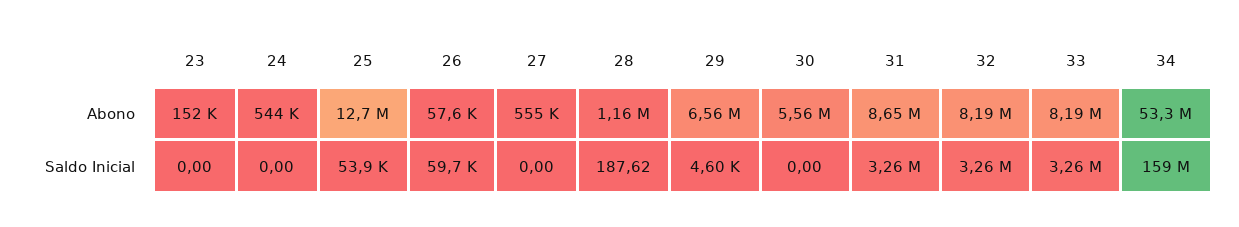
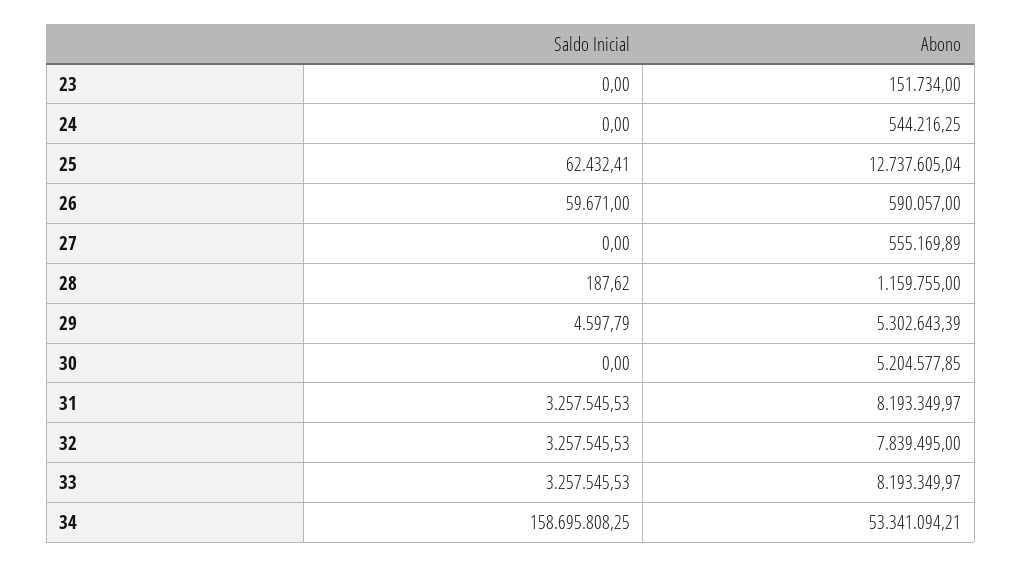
26, Abono: 57600 -> 590057
29, Abono: 6560000 -> 5302643.39
30, Abono: 5560000 -> 5204577.85
31, Abono: 8650000 -> 8193349.97
32, Abono: 8190000 -> 7839495
25, Saldo Inicial: 53900 -> 62432.41

